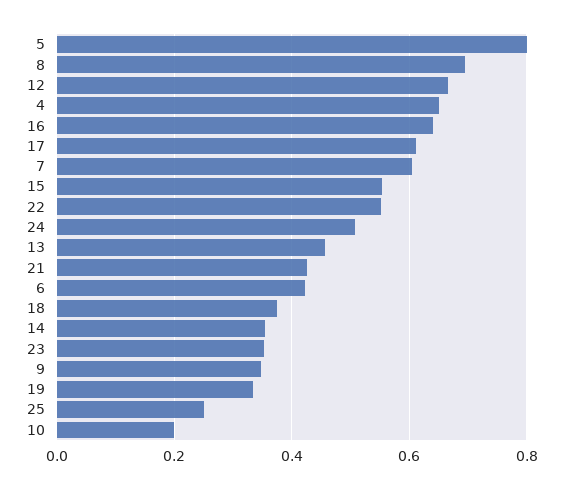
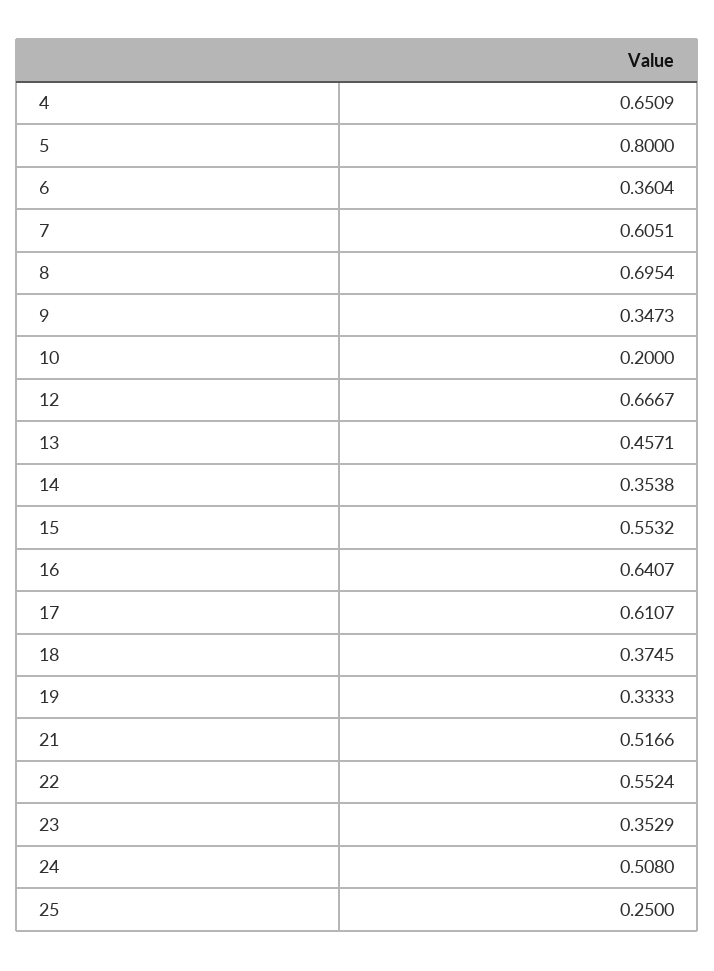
21: 0.42 -> 0.5166
6: 0.42 -> 0.3604

